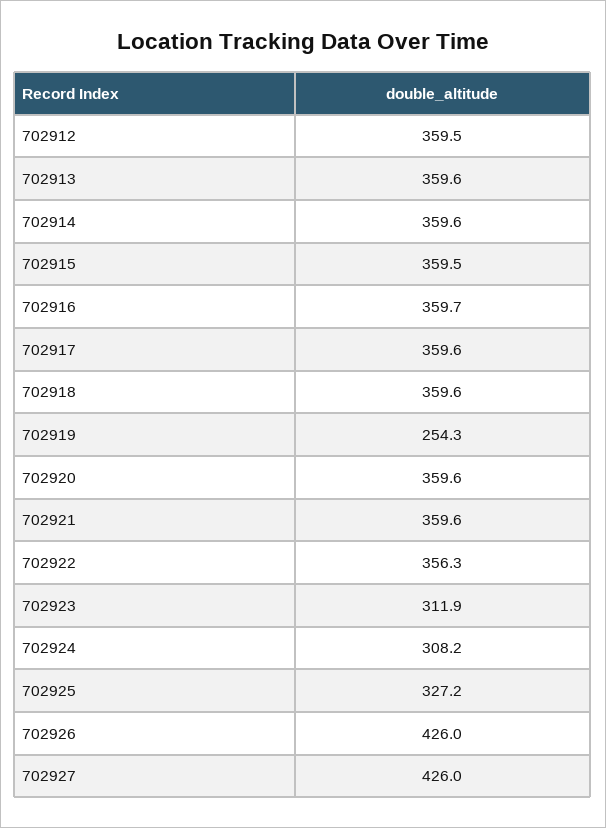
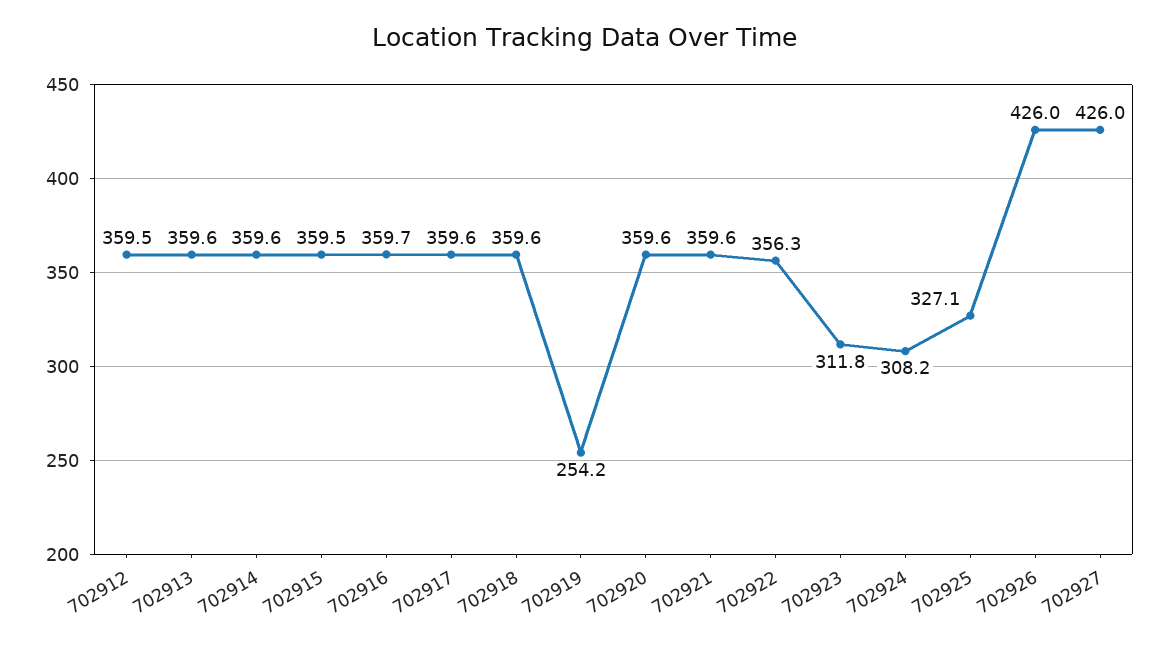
702919: 254.3 -> 254.2
702923: 311.9 -> 311.8
702925: 327.2 -> 327.1

